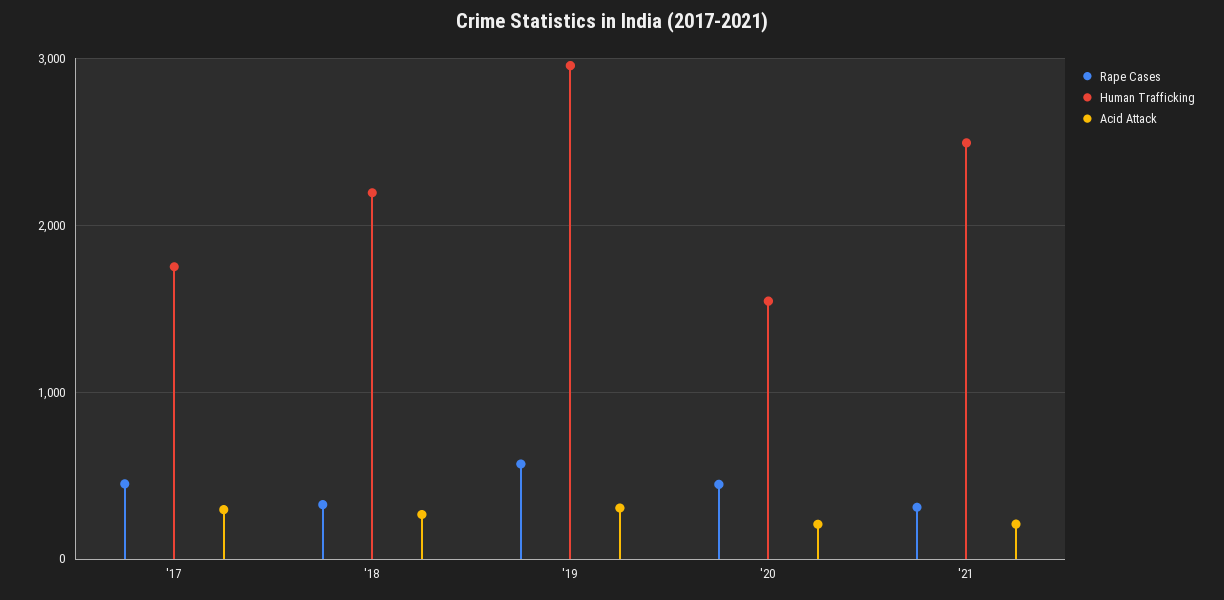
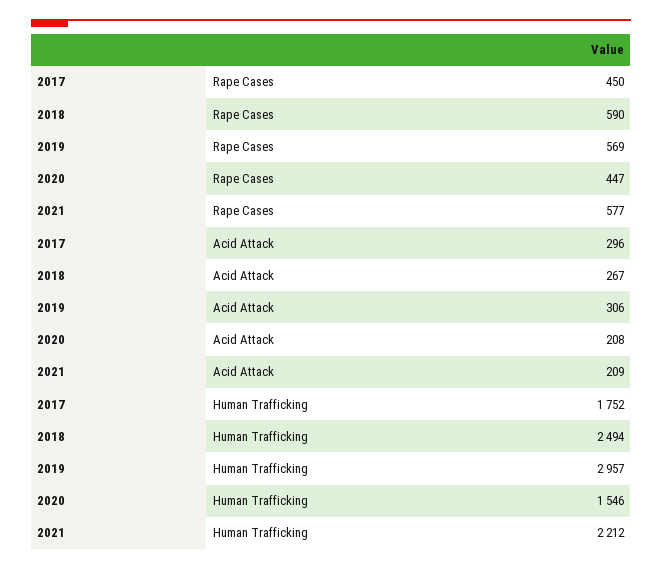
Rape Cases, '18: 300 -> 590
Human Trafficking, '18: 2200 -> 2494
Rape Cases, '21: 300 -> 577
Human Trafficking, '21: 2500 -> 2212

